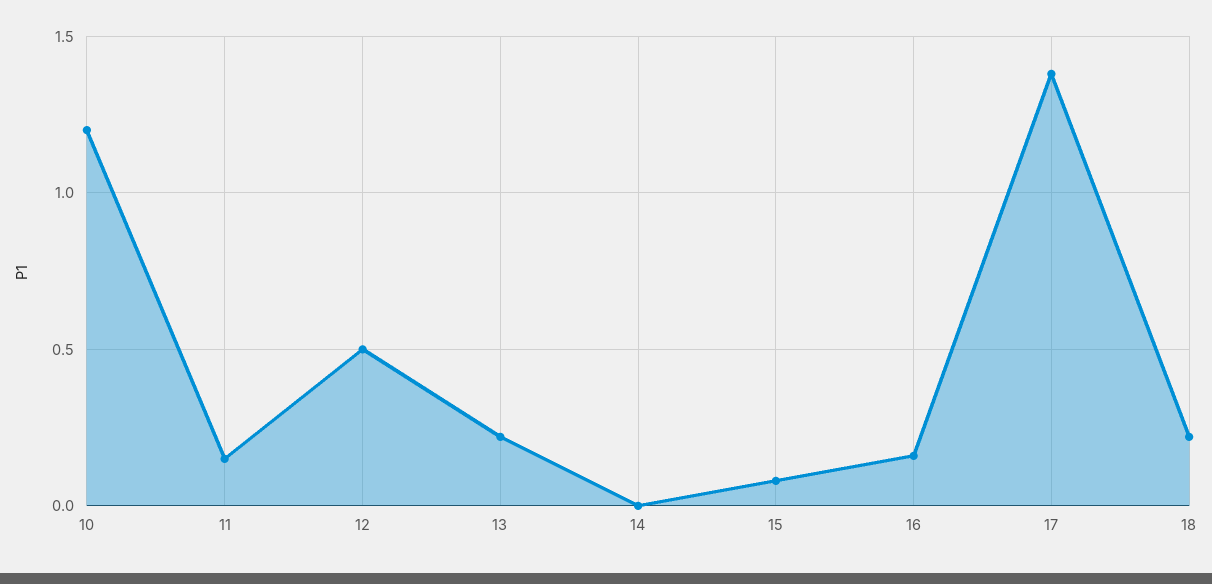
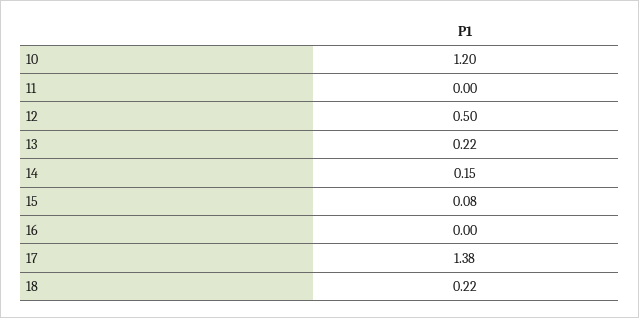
11: 0.15 -> 0
14: 0 -> 0.15
16: 0.15 -> 0

